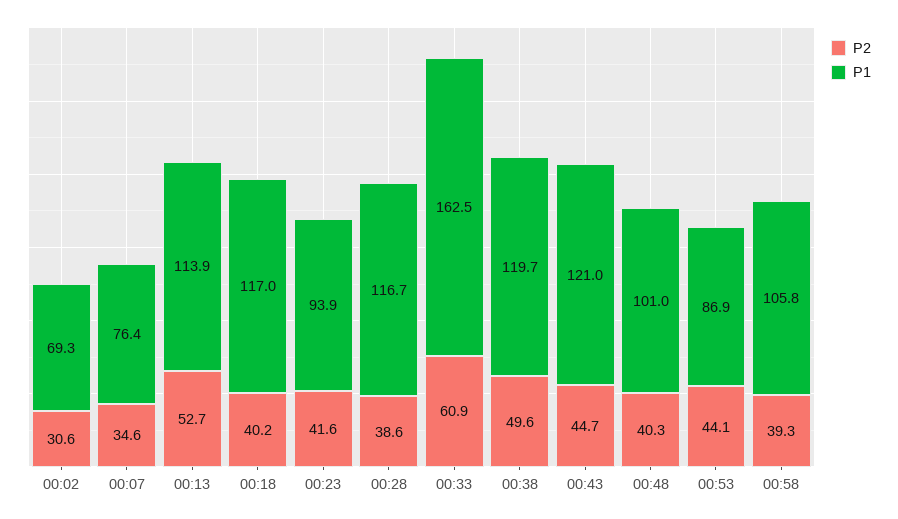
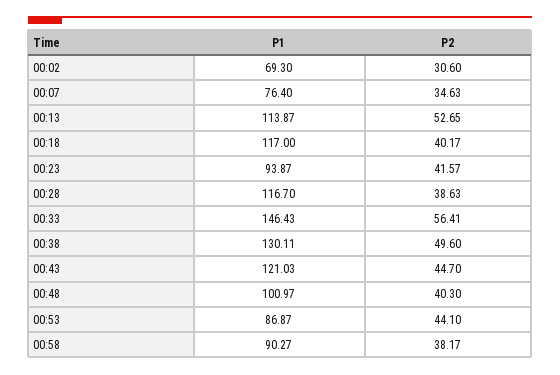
P2, 00:33: 60.9 -> 56.41
P1, 00:33: 162.5 -> 146.43
P1, 00:38: 119.7 -> 130.11
P2, 00:58: 39.3 -> 38.17
P1, 00:58: 105.8 -> 90.27

